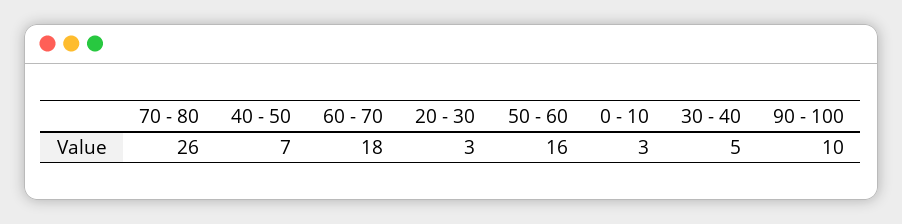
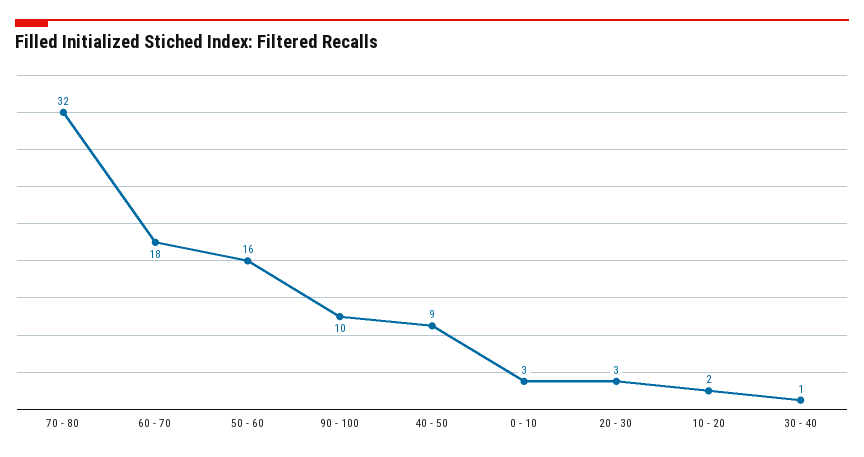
70 - 80: 26 -> 32
40 - 50: 7 -> 9
30 - 40: 5 -> 1
10 - 20: none -> 2

